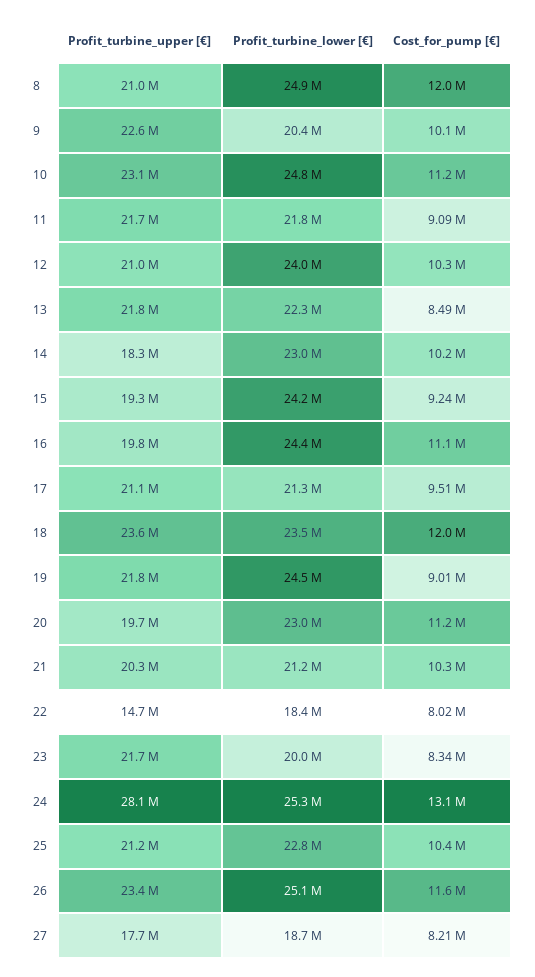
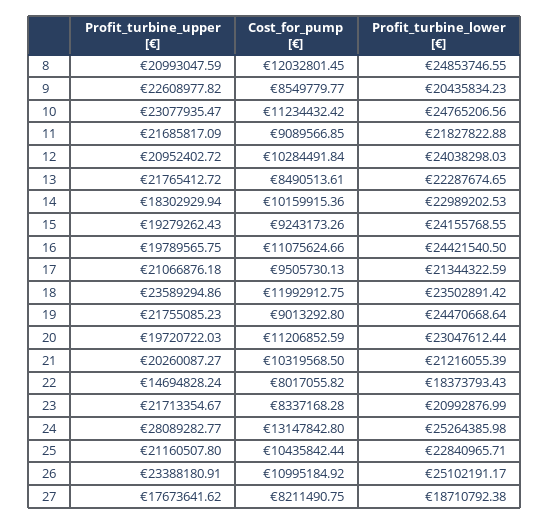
Cost_for_pump [€], 9: 10100000 -> 8549779.77
Profit_turbine_lower [€], 23: 20000000 -> 20992876.99
Cost_for_pump [€], 26: 11600000 -> 10995184.92

